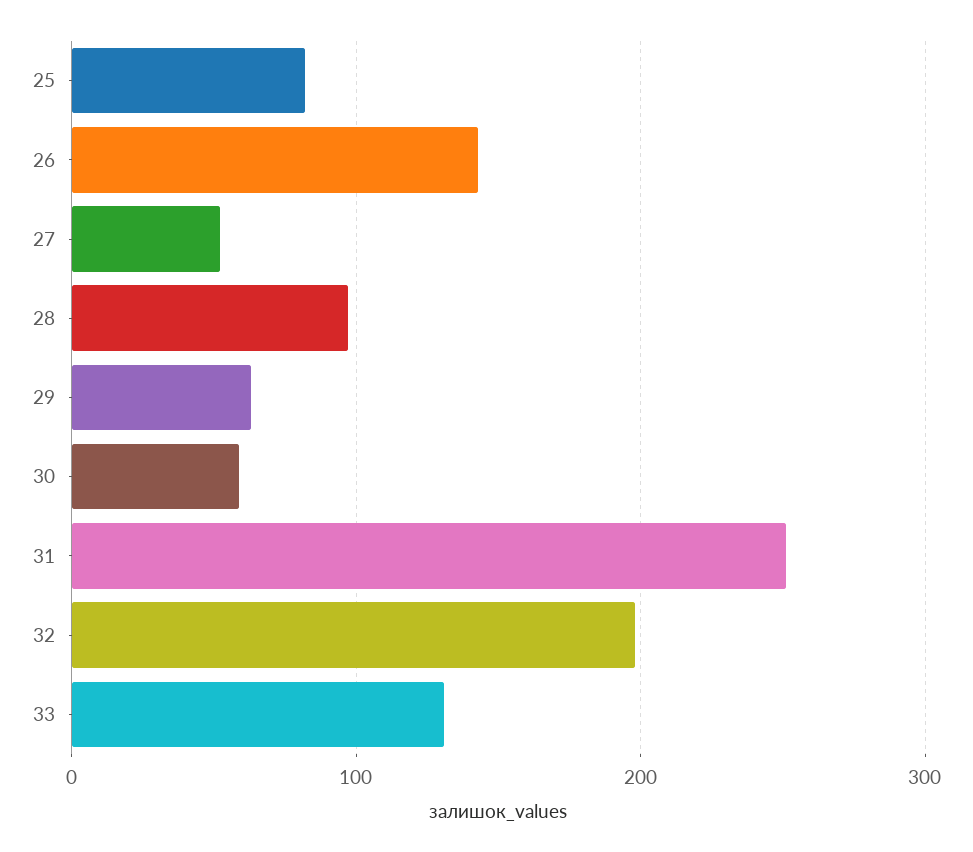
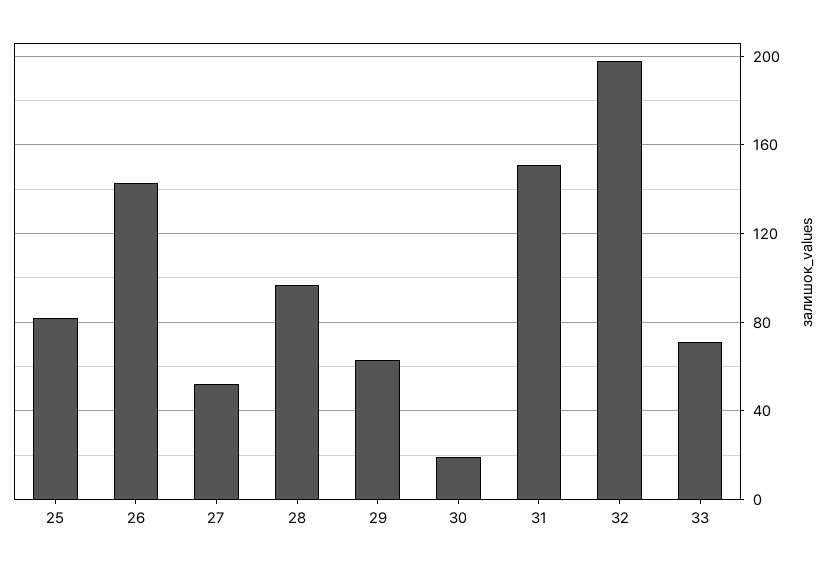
30: 60 -> 20
31: 250 -> 150
33: 130 -> 70

